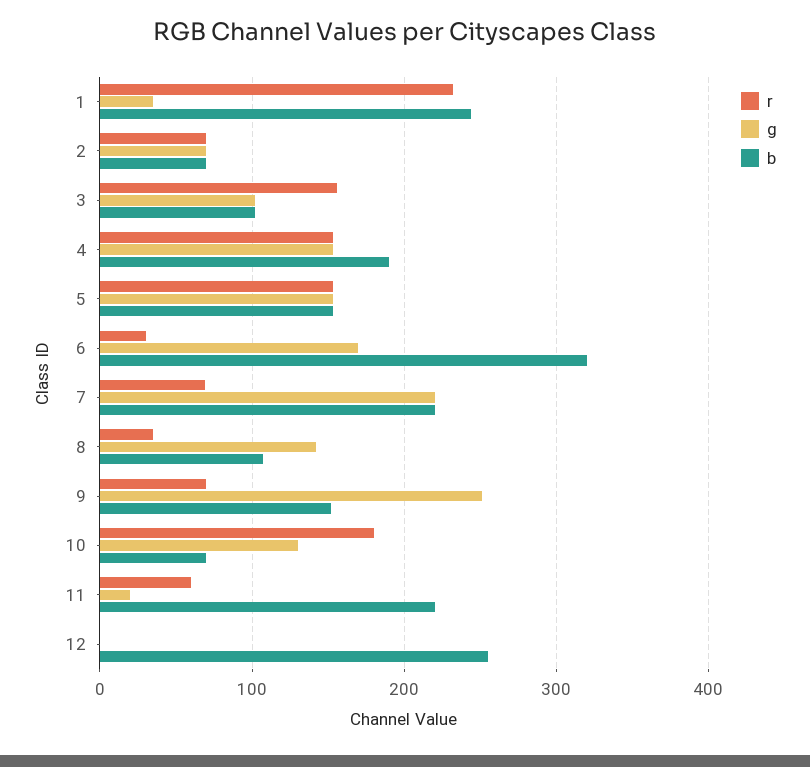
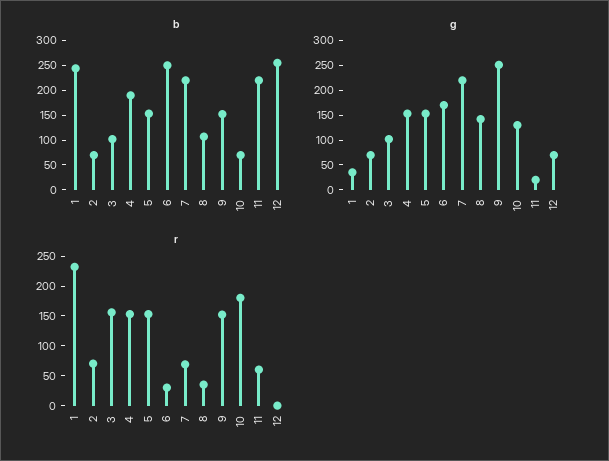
b, 6: 320 -> 250
r, 9: 70 -> 150
g, 12: 0 -> 75

